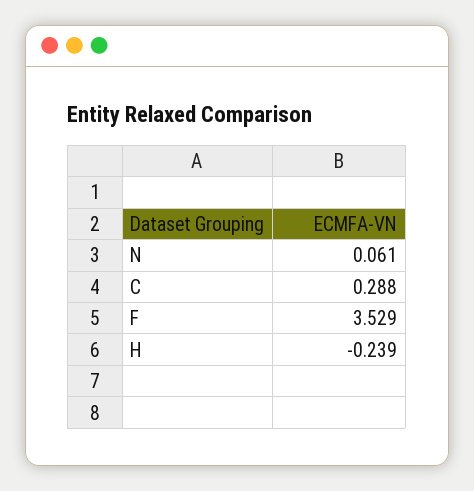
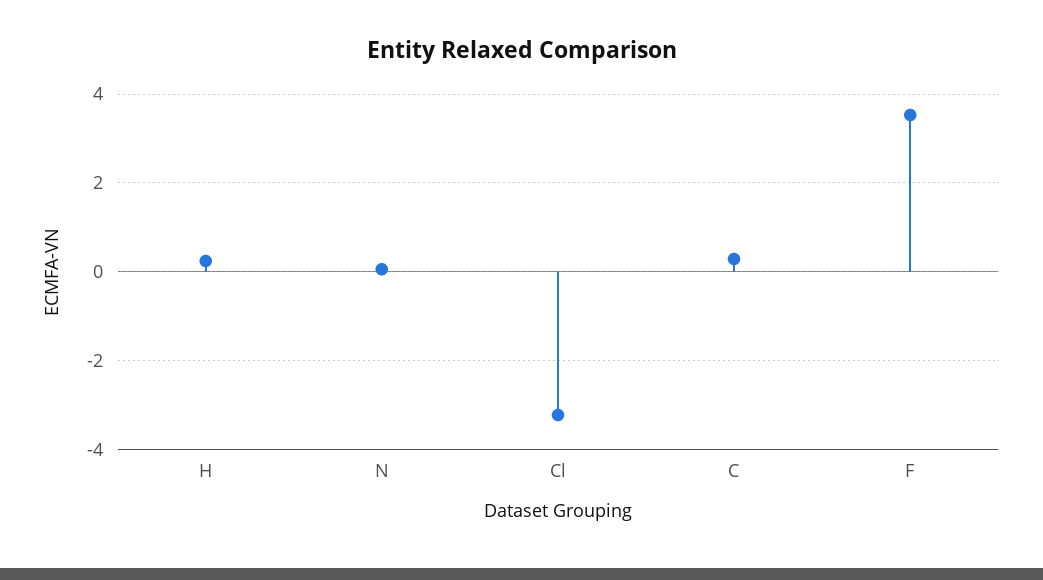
H: -0.239 -> 0.2
Cl: none -> -3.2

